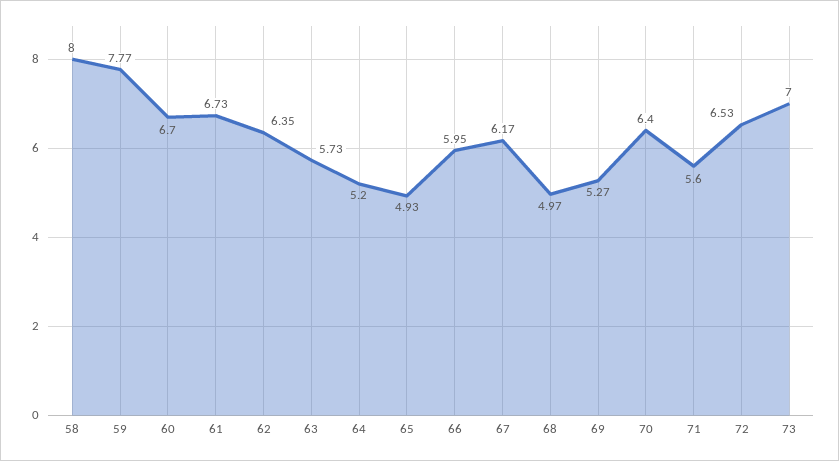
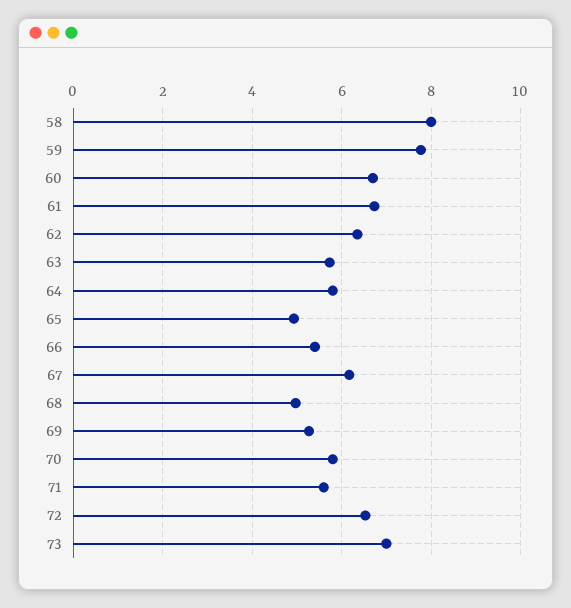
64: 5.2 -> 5.8
66: 5.95 -> 5.4
70: 6.4 -> 5.8

